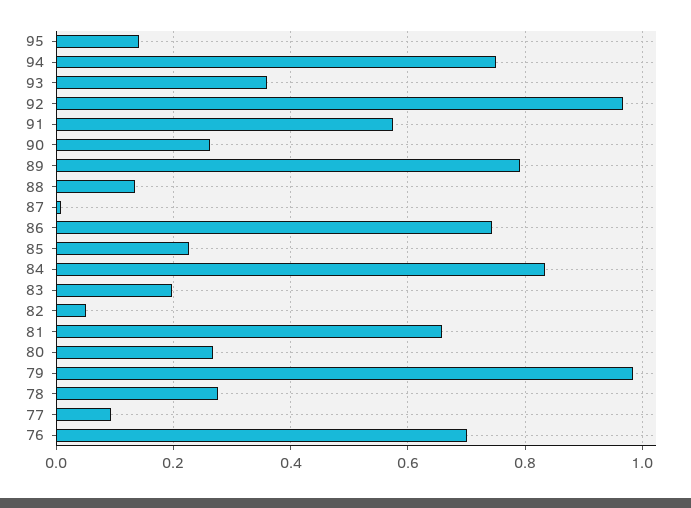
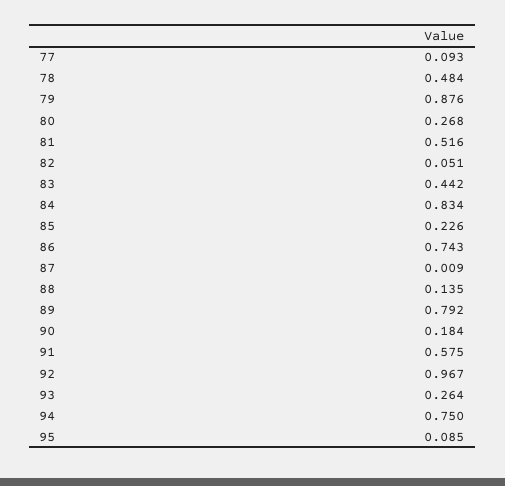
95: 0.14 -> 0.085
93: 0.36 -> 0.264
90: 0.26 -> 0.184
83: 0.2 -> 0.442
81: 0.66 -> 0.516
79: 0.98 -> 0.876
78: 0.28 -> 0.484
76: 0.7 -> none

